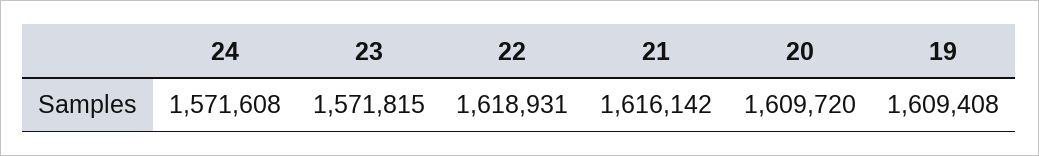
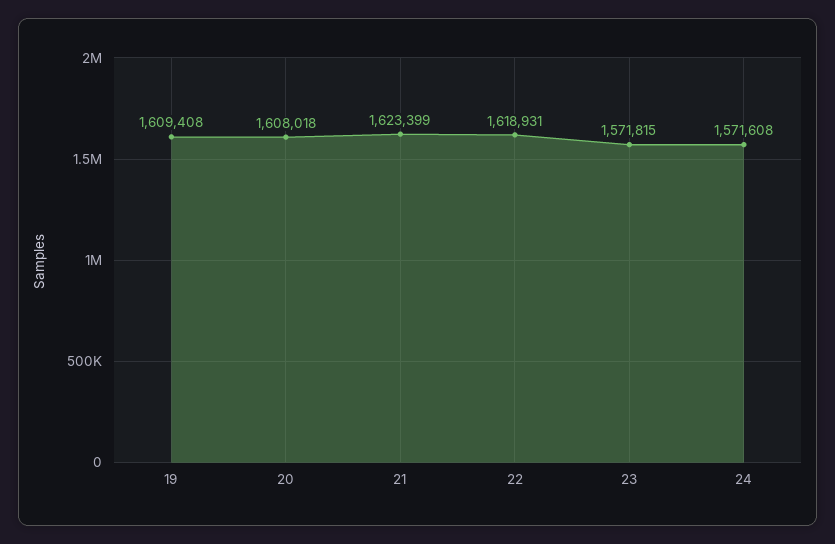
21: 1616142 -> 1623399
20: 1609720 -> 1608018

